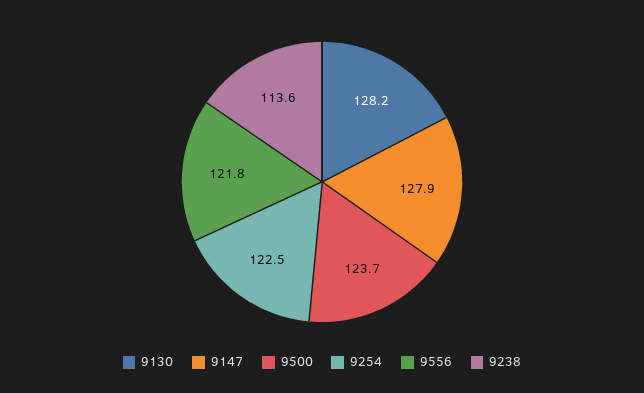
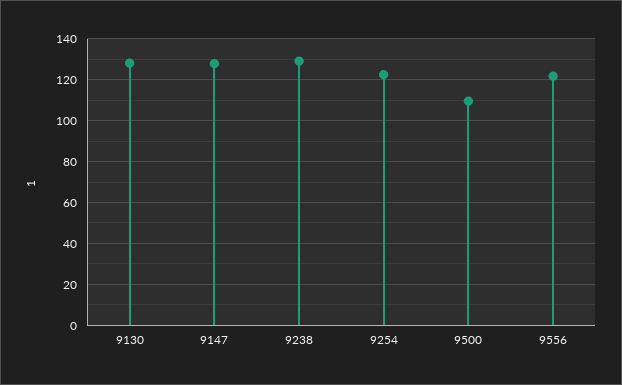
9500: 123.7 -> 110
9238: 113.6 -> 130

